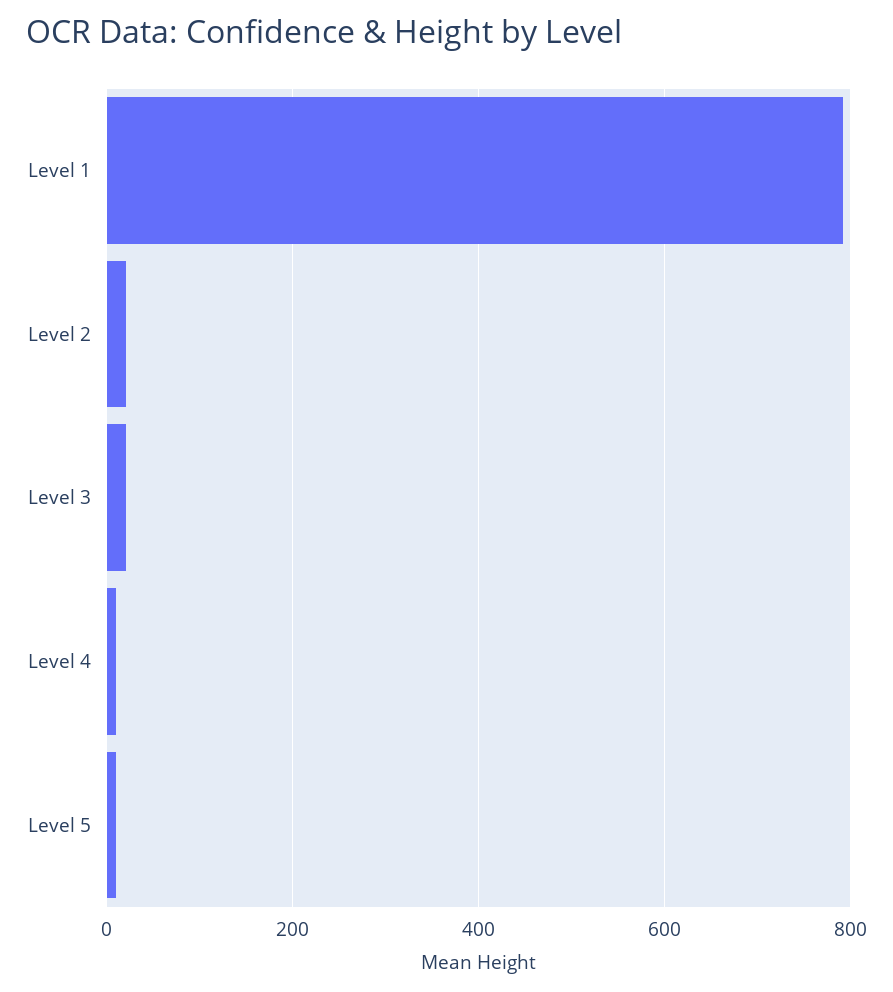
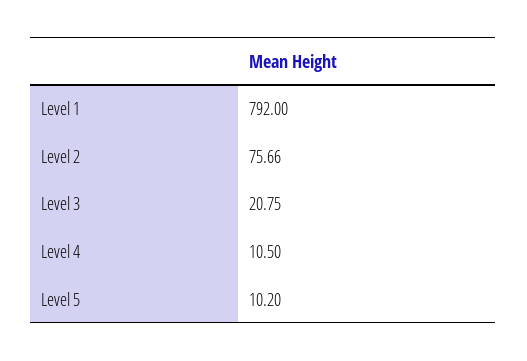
Level 2: 20 -> 75.66

